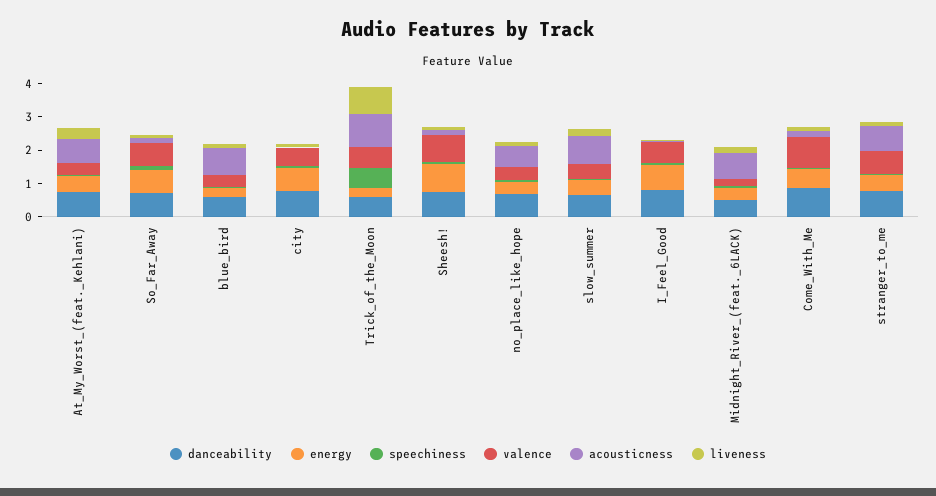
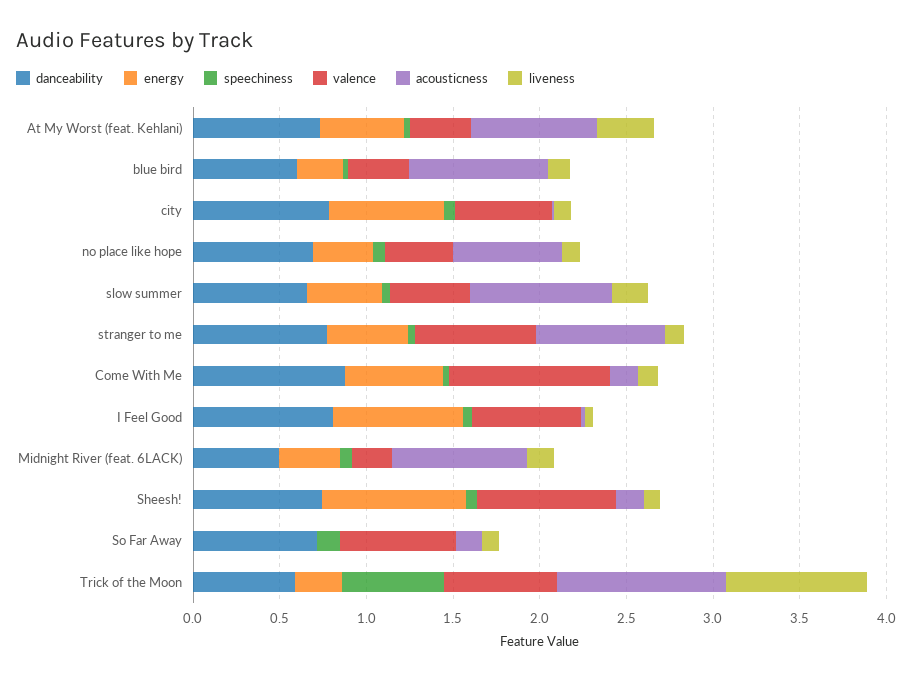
energy, So_Far_Away: 0.75 -> 0

